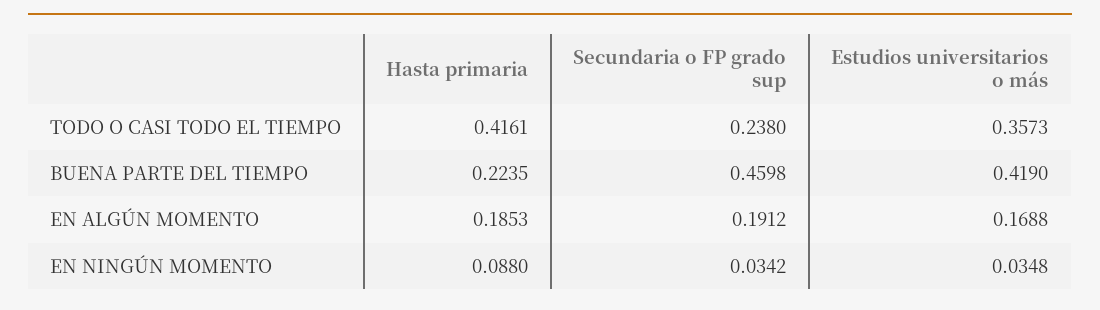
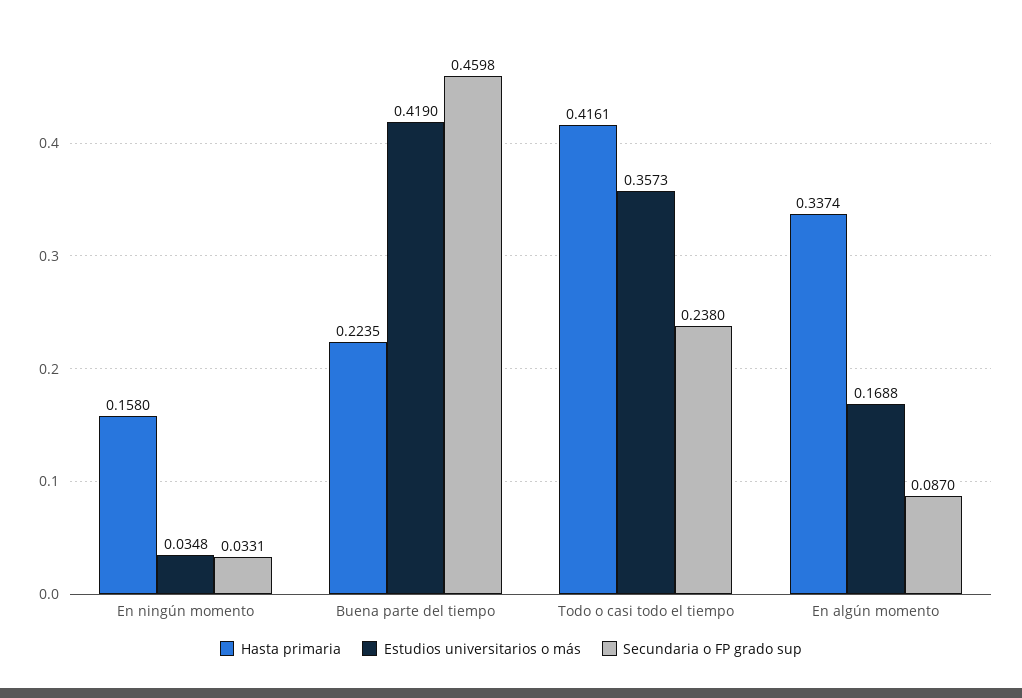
Hasta primaria, EN ALGÚN MOMENTO: 0.1853 -> 0.3374
Secundaria o FP grado sup, EN ALGÚN MOMENTO: 0.1912 -> 0.087
Hasta primaria, EN NINGÚN MOMENTO: 0.088 -> 0.158
Secundaria o FP grado sup, EN NINGÚN MOMENTO: 0.0342 -> 0.0331

